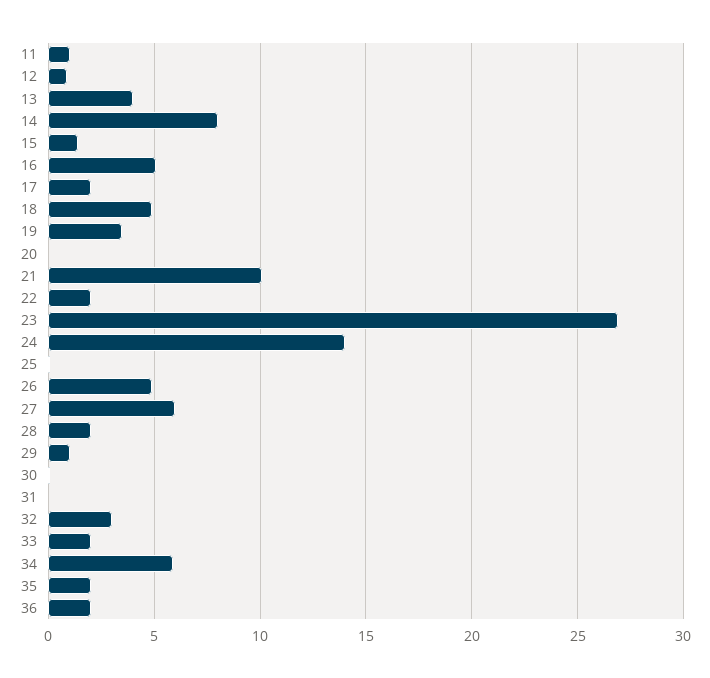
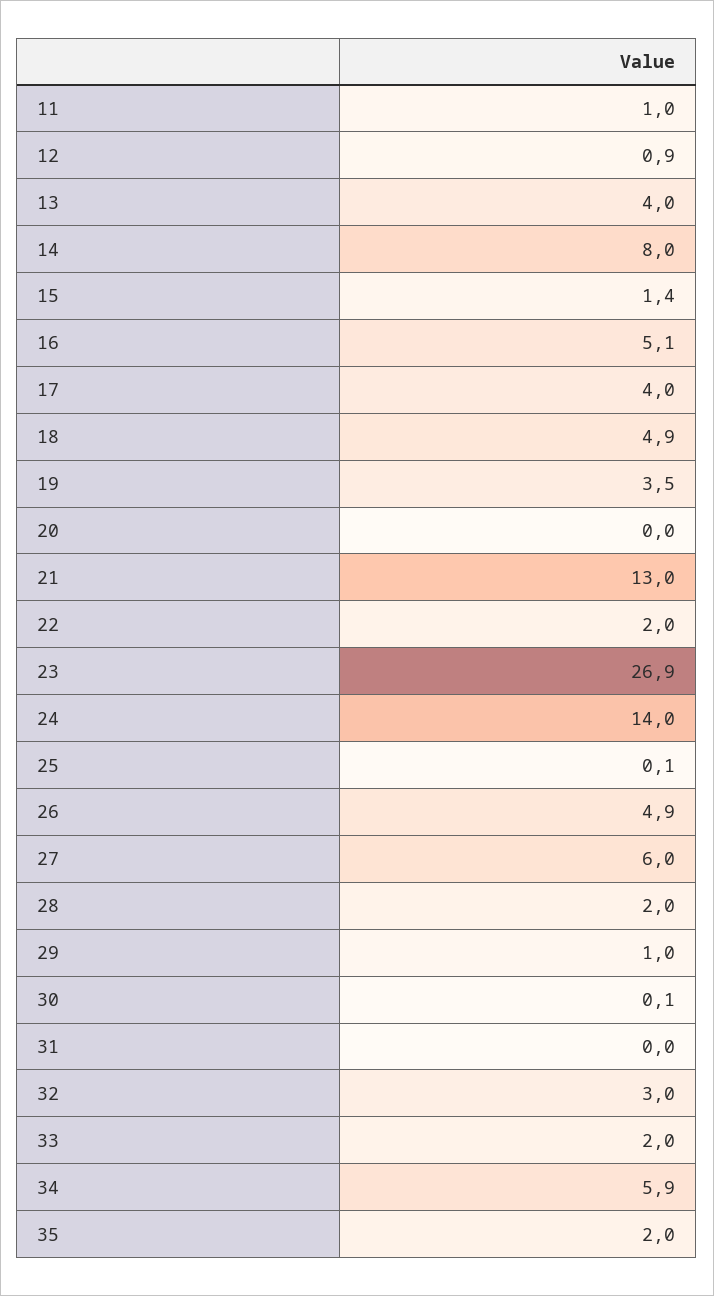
17: 2 -> 4
21: 10 -> 13
36: 2 -> none

